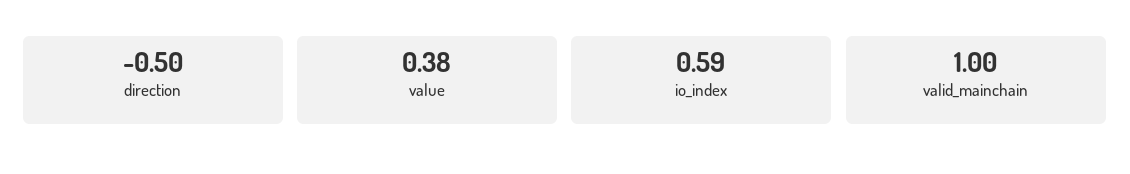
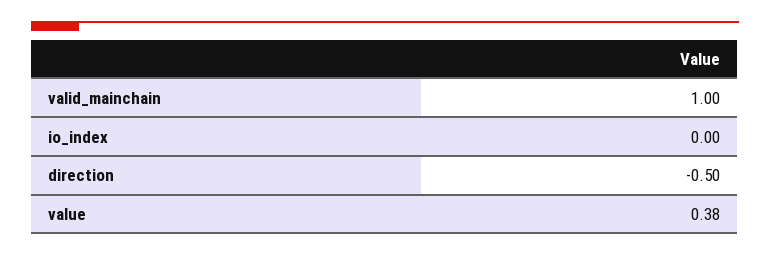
io_index: 0.59 -> 0

